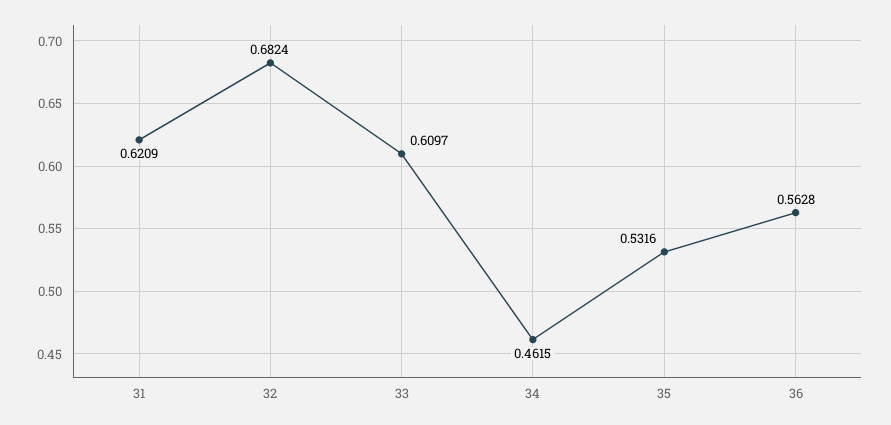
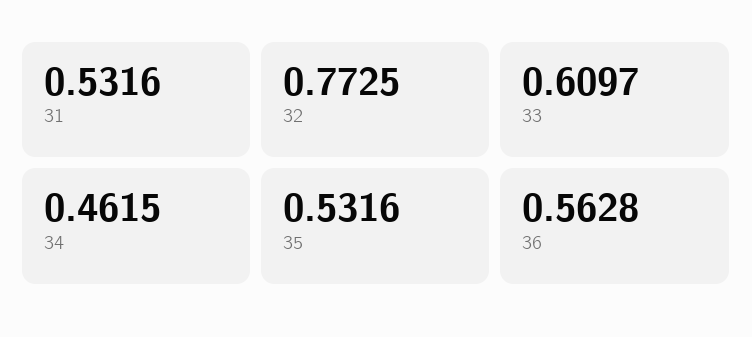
31: 0.6209 -> 0.5316
32: 0.6824 -> 0.7725

